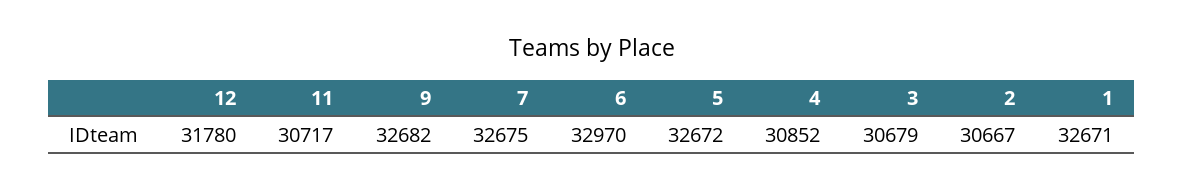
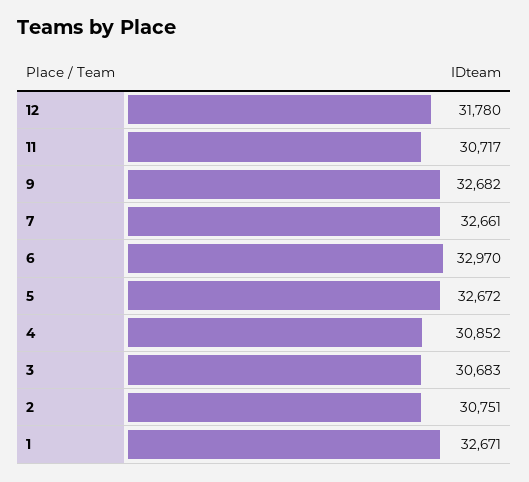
7: 32675 -> 32661
3: 30679 -> 30683
2: 30667 -> 30751

